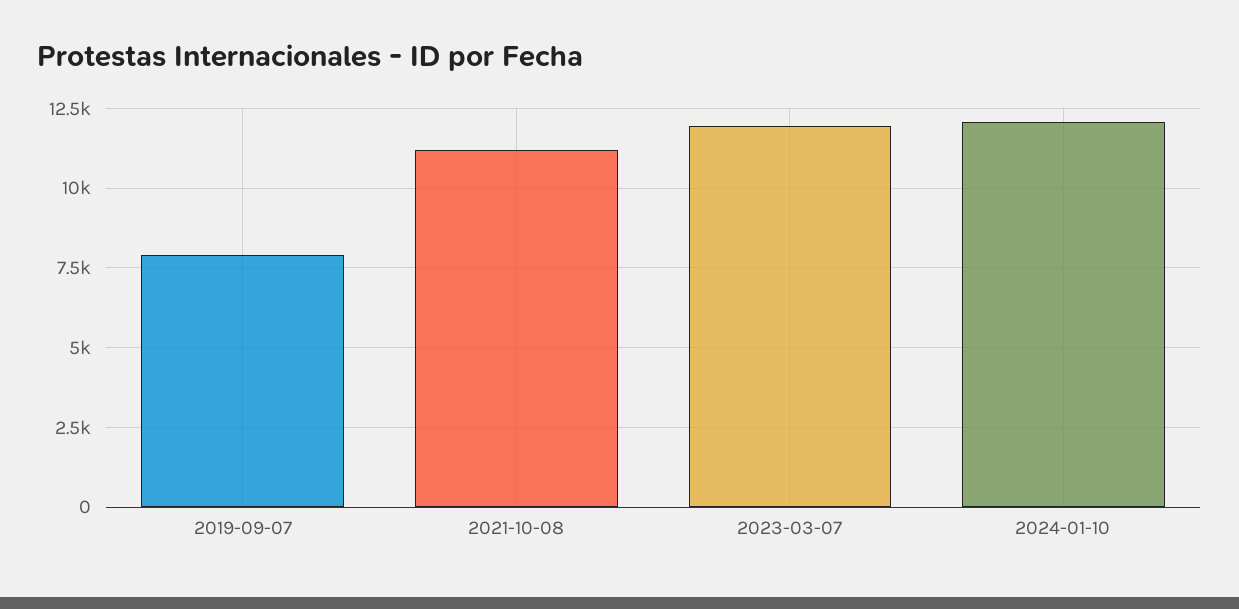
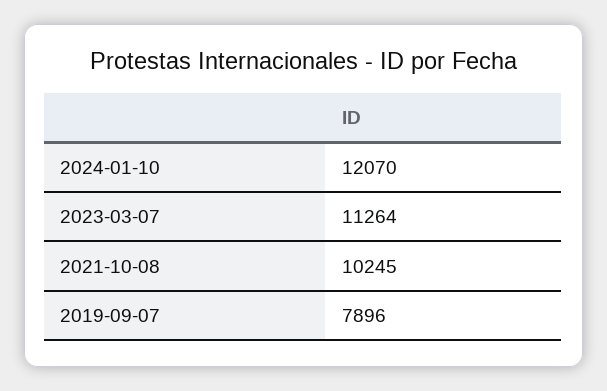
2021-10-08: 11250 -> 10245
2023-03-07: 12000 -> 11264

